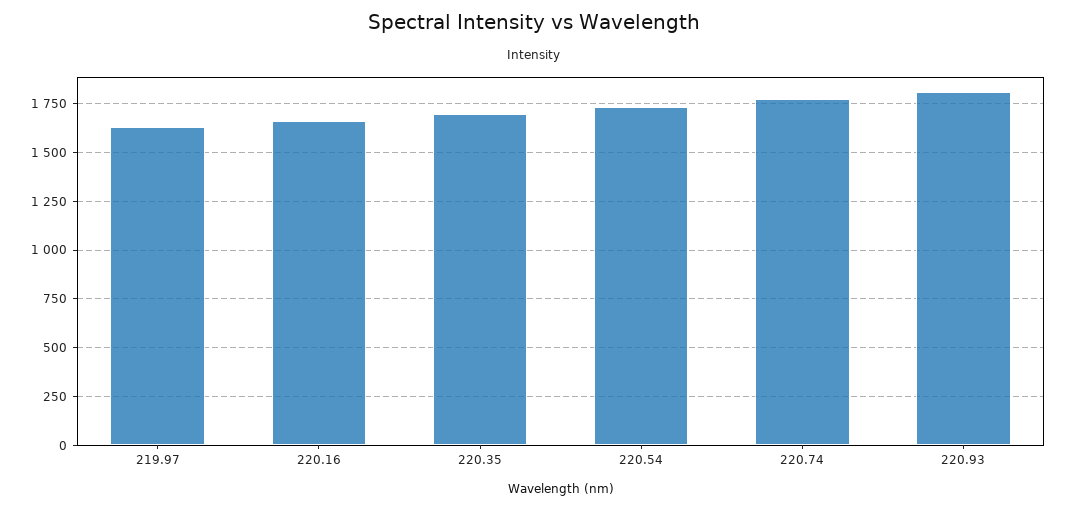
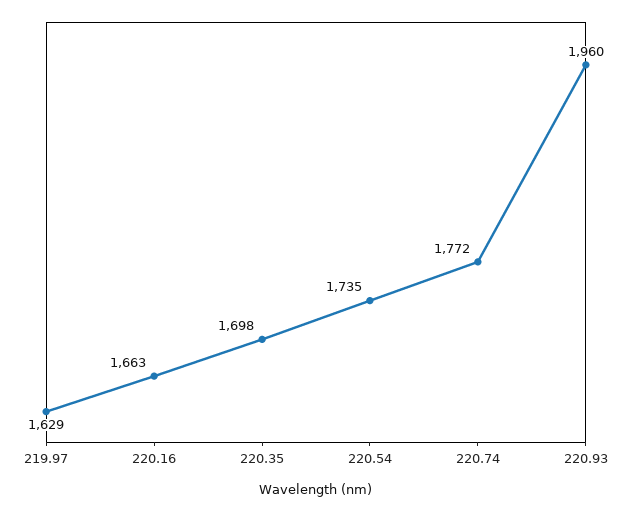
220.93: 1800 -> 1960

